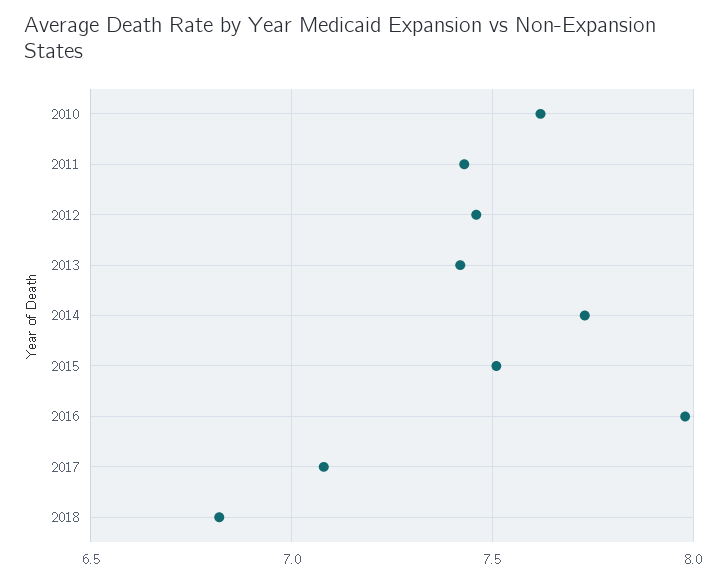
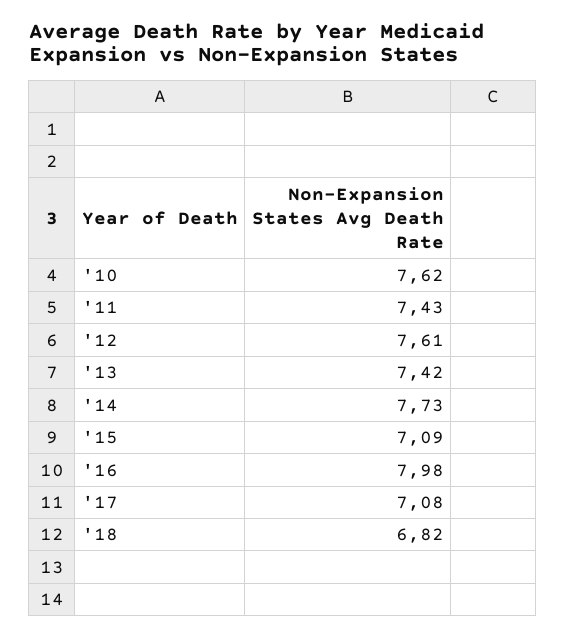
2012: 7.45 -> 7.61
2015: 7.5 -> 7.09

